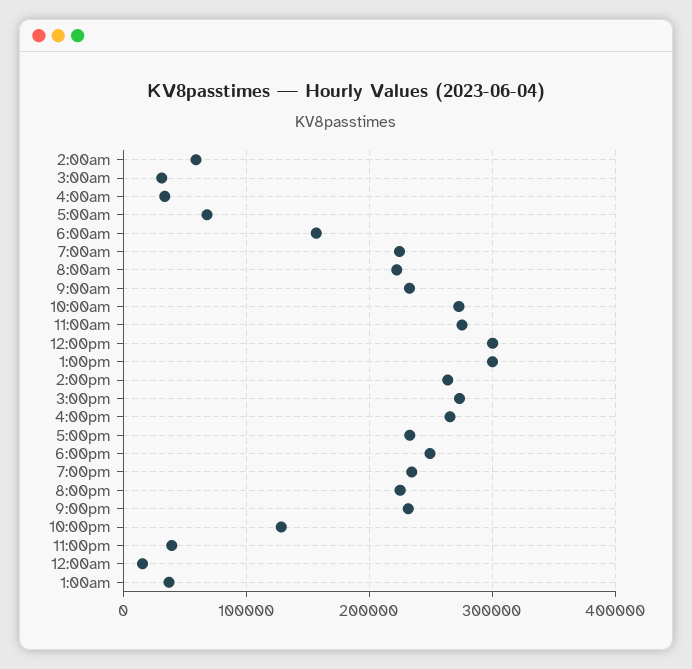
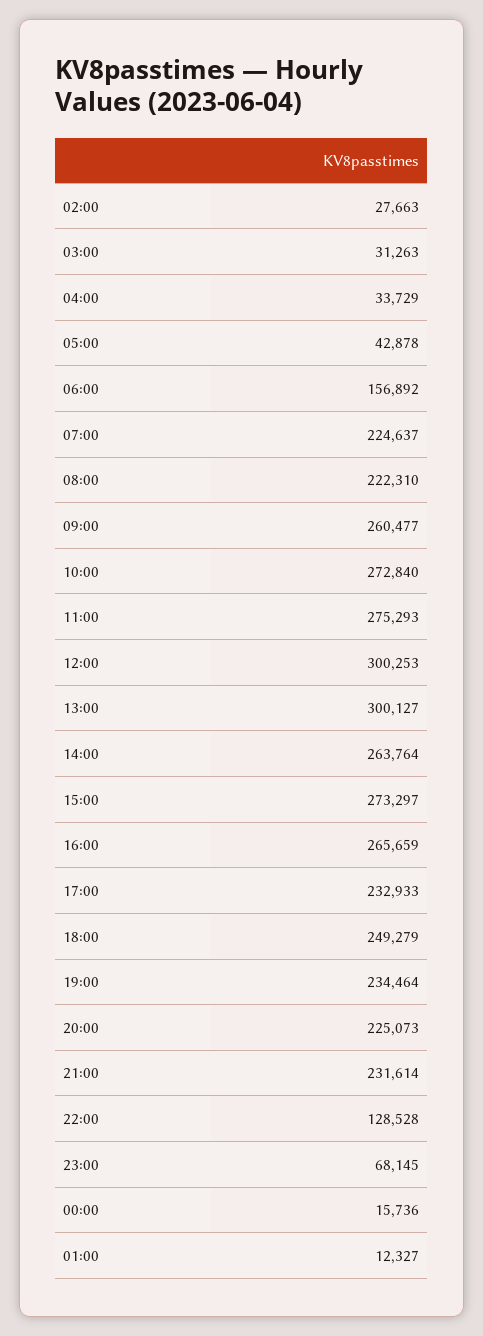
2:00am: 60000 -> 27663
5:00am: 70000 -> 42878
9:00am: 230000 -> 260477
11:00pm: 40000 -> 68145
1:00am: 40000 -> 12327

